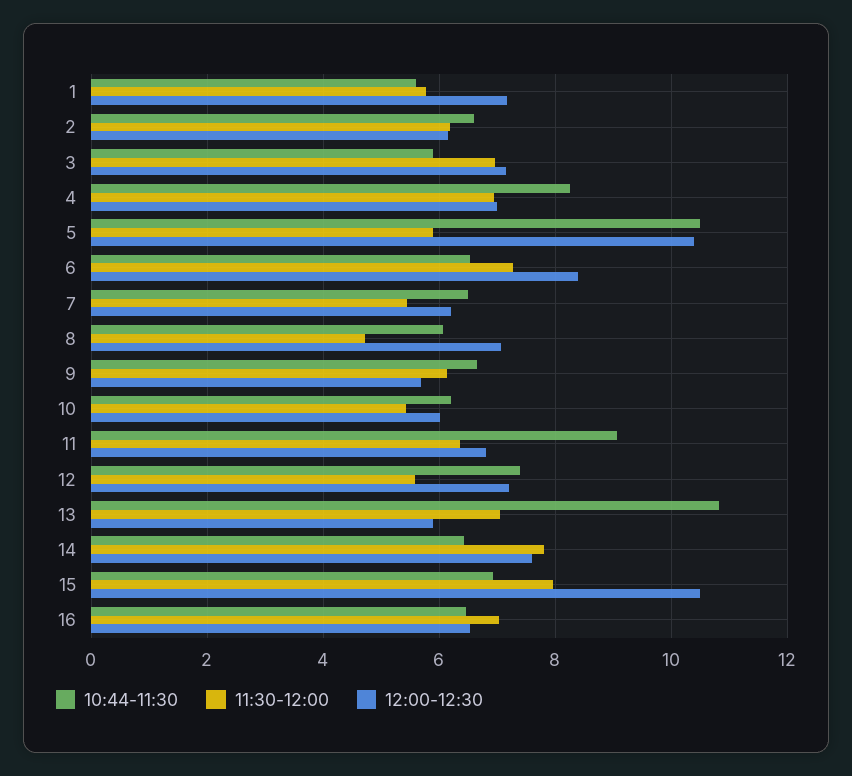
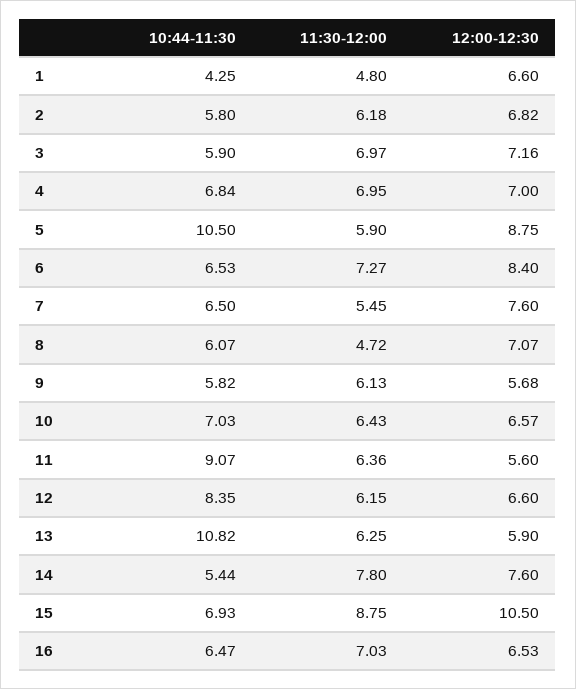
10:44-11:30, 1: 5.6 -> 4.25
11:30-12:00, 1: 5.8 -> 4.8
12:00-12:30, 1: 7.2 -> 6.6
10:44-11:30, 2: 6.6 -> 5.8
12:00-12:30, 2: 6.2 -> 6.82
10:44-11:30, 4: 8.2 -> 6.84
12:00-12:30, 5: 10.4 -> 8.75
12:00-12:30, 7: 6.2 -> 7.6
10:44-11:30, 9: 6.6 -> 5.82
10:44-11:30, 10: 6.2 -> 7.03
11:30-12:00, 10: 5.4 -> 6.43
12:00-12:30, 10: 6 -> 6.57
12:00-12:30, 11: 6.8 -> 5.6
10:44-11:30, 12: 7.4 -> 8.35
11:30-12:00, 12: 5.6 -> 6.15
12:00-12:30, 12: 7.2 -> 6.6
11:30-12:00, 13: 7 -> 6.25
10:44-11:30, 14: 6.4 -> 5.44
11:30-12:00, 15: 8 -> 8.75

